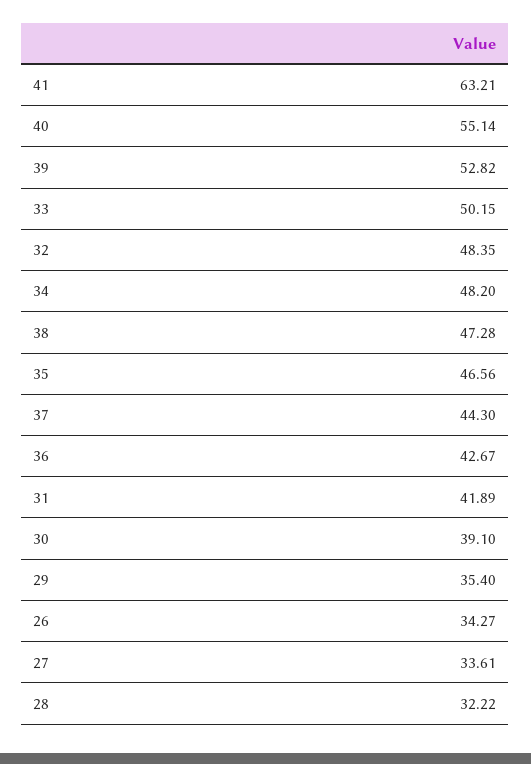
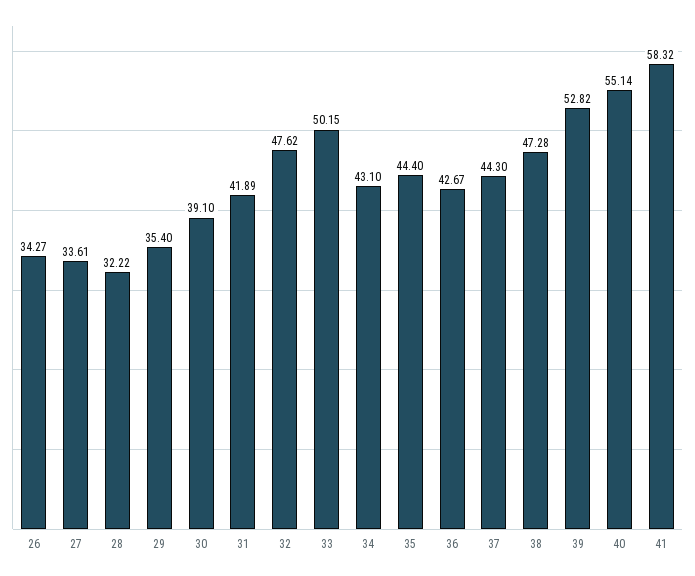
41: 63.21 -> 58.32
32: 48.35 -> 47.62
34: 48.2 -> 43.1
35: 46.56 -> 44.4

